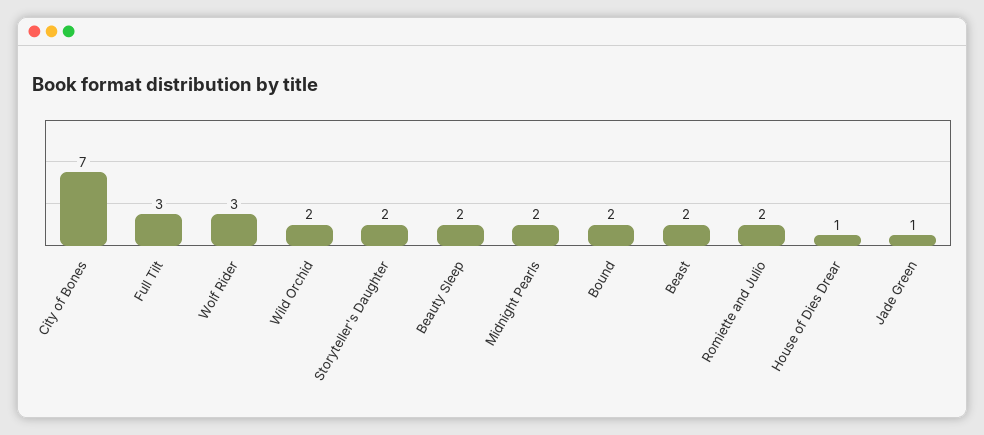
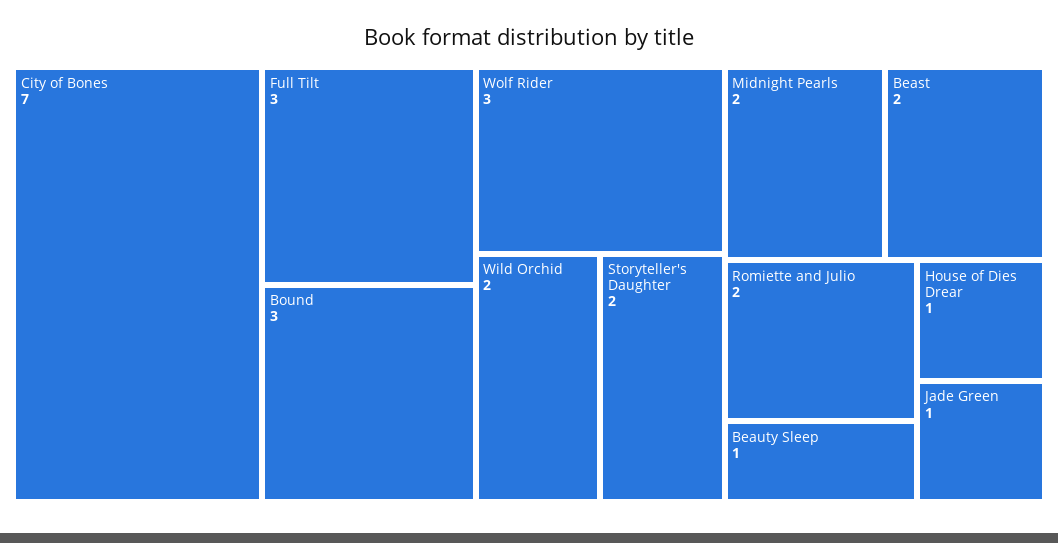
Beauty Sleep: 2 -> 1
Bound: 2 -> 3

